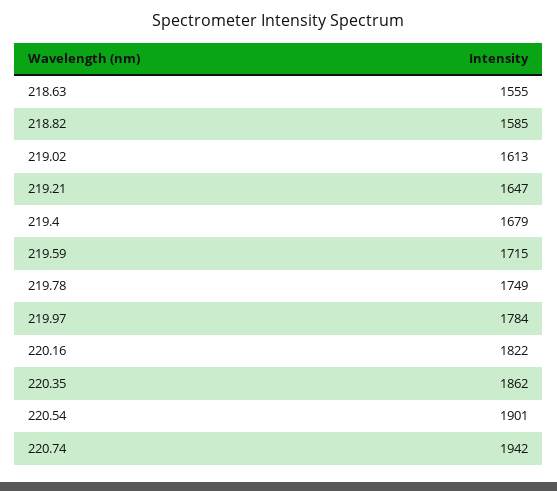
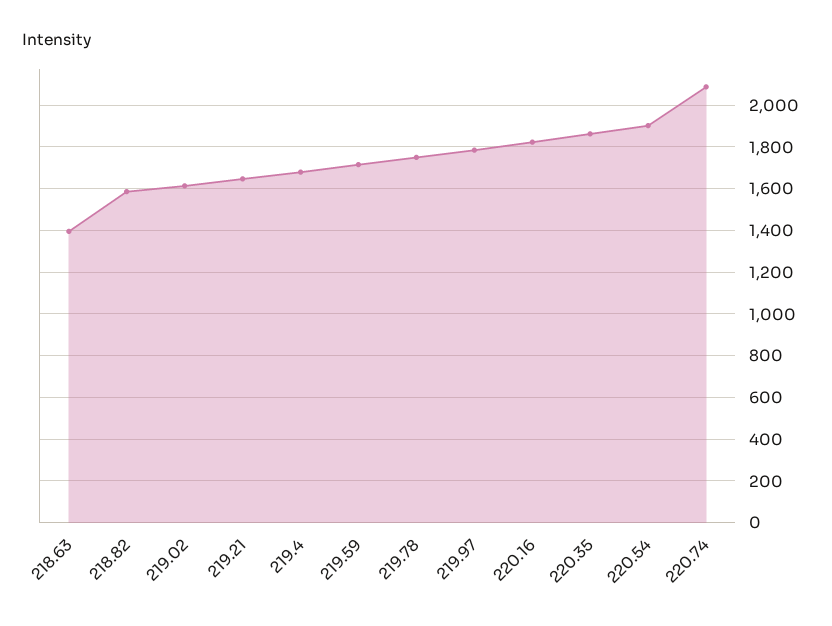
218.63: 1555 -> 1400
220.74: 1942 -> 2100

